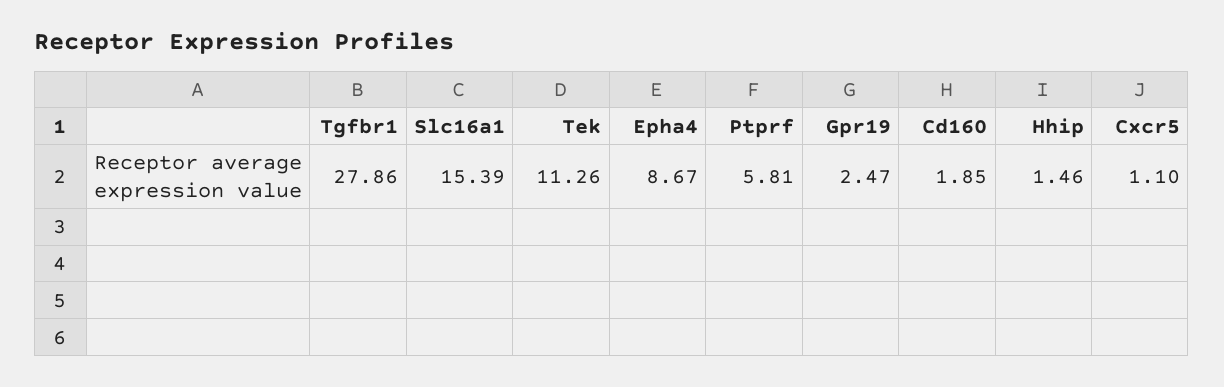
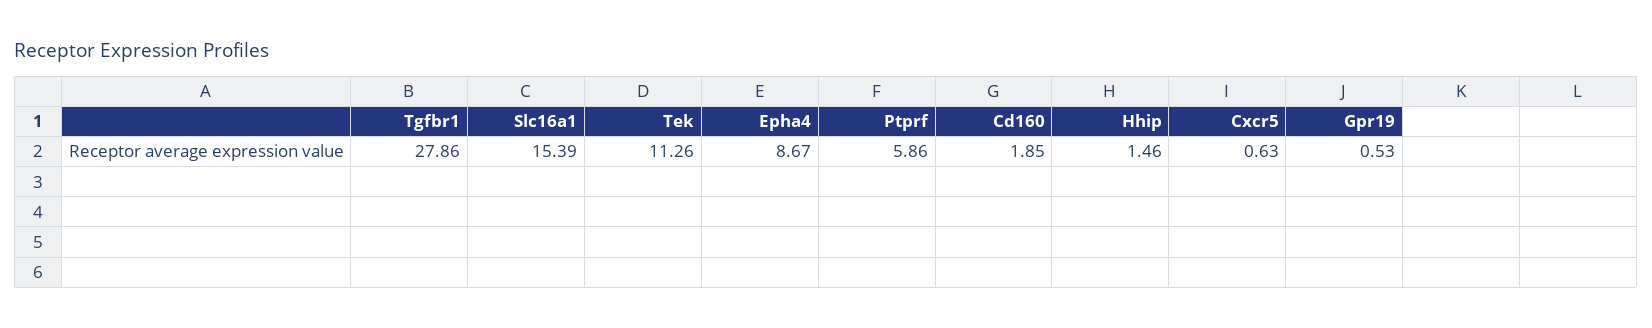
Ptprf: 5.81 -> 5.86
Gpr19: 2.47 -> 0.53
Cxcr5: 1.1 -> 0.63

